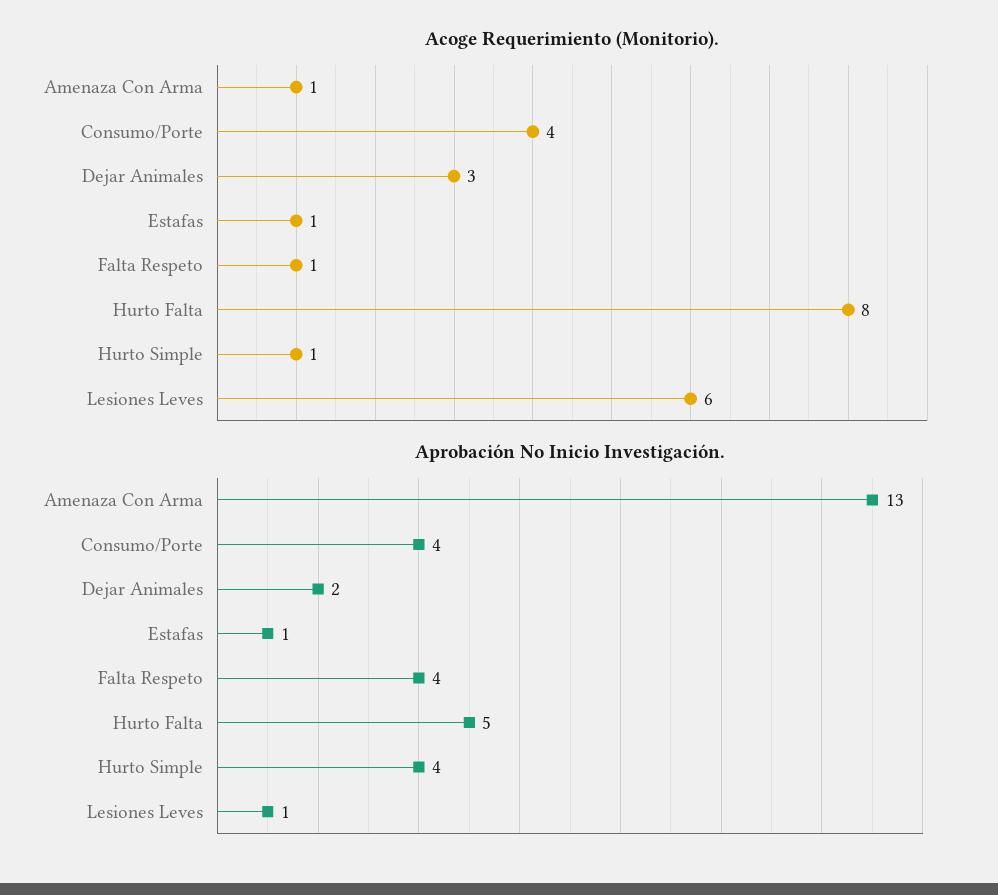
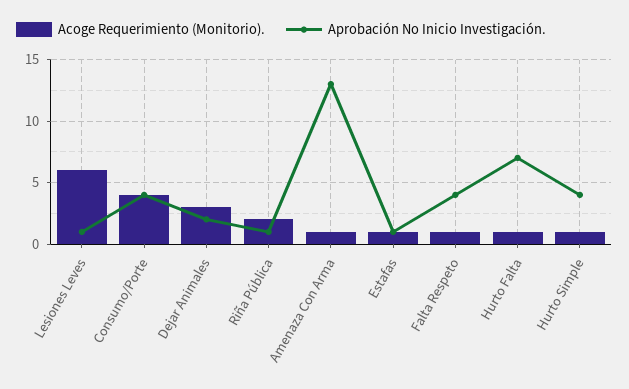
Acoge Requerimiento (Monitorio)., Hurto Falta: 8 -> 1
Aprobación No Inicio Investigación., Hurto Falta: 5 -> 7
Acoge Requerimiento (Monitorio)., Riña Pública: none -> 2
Aprobación No Inicio Investigación., Riña Pública: none -> 1

